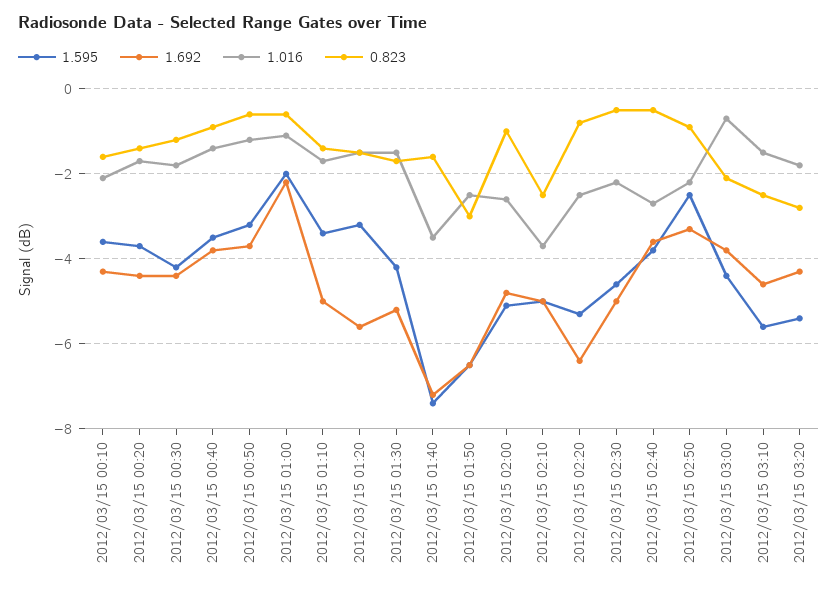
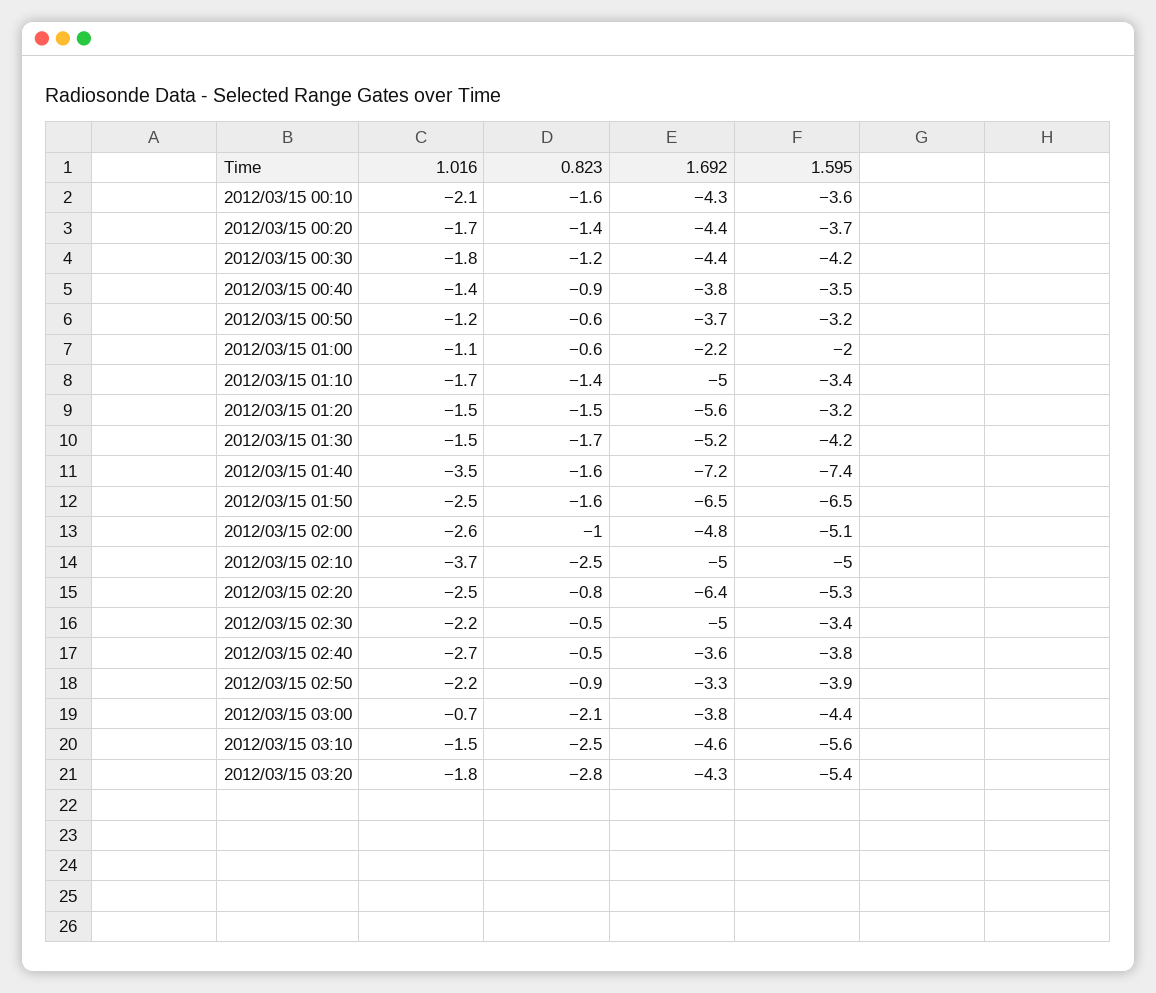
0.823, 2012/03/15 01:50: -3 -> -1.6
1.595, 2012/03/15 02:30: -4.5 -> -3.4
1.595, 2012/03/15 02:50: -2.5 -> -3.9

